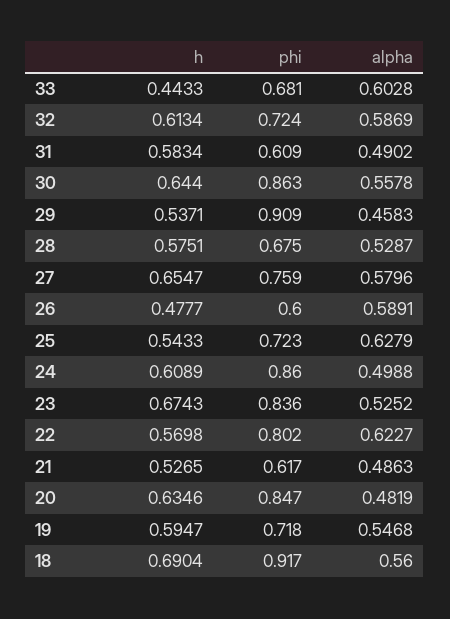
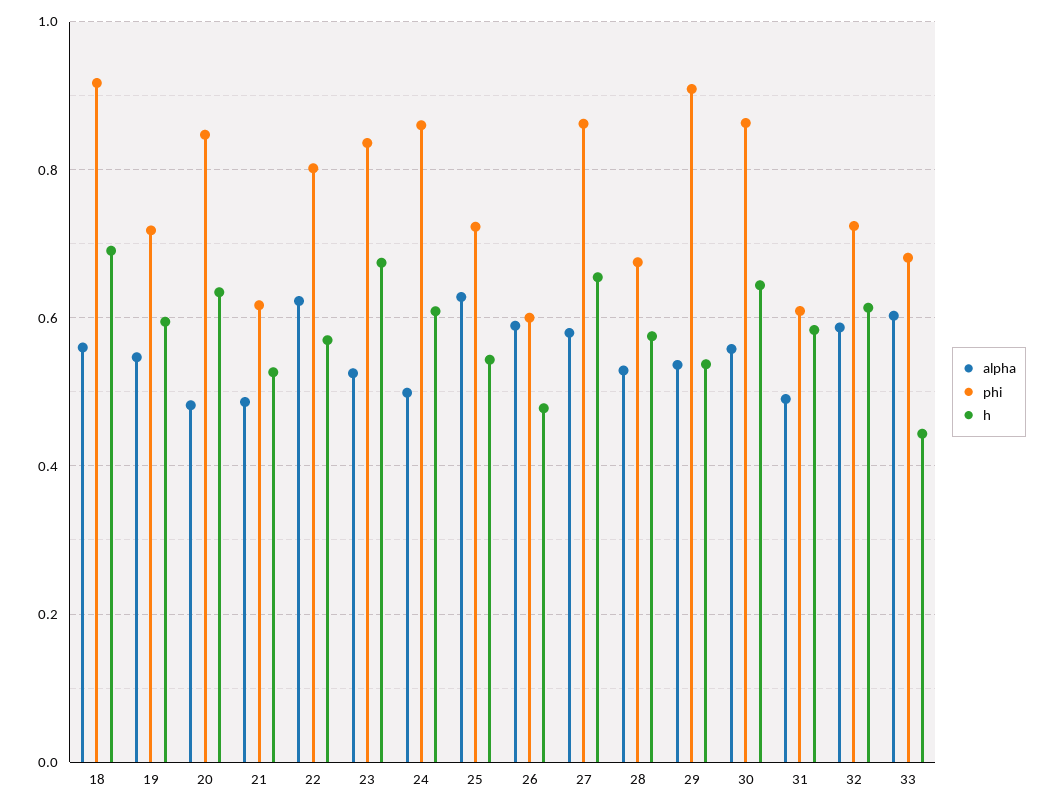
alpha, 29: 0.4583 -> 0.54
phi, 27: 0.759 -> 0.86

